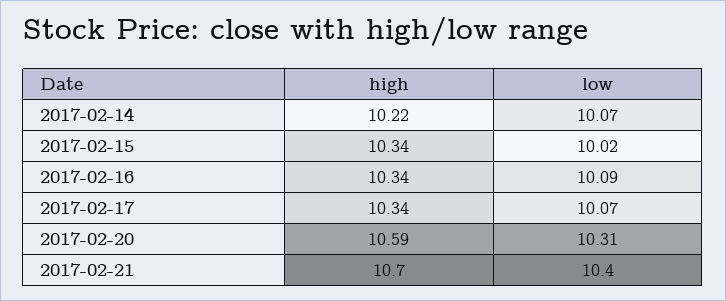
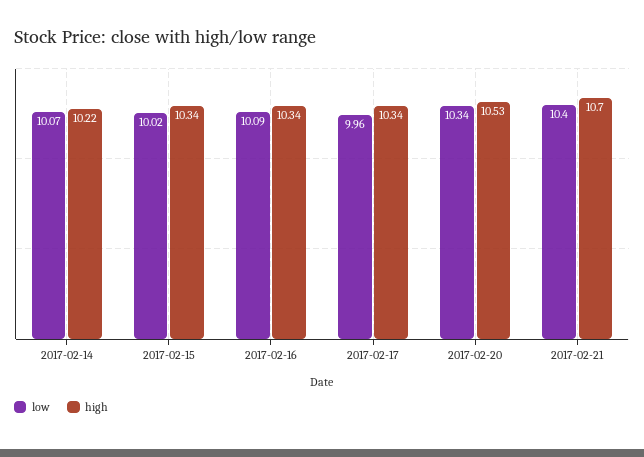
low, 2017-02-17: 10.07 -> 9.96
high, 2017-02-20: 10.59 -> 10.53
low, 2017-02-20: 10.31 -> 10.34

